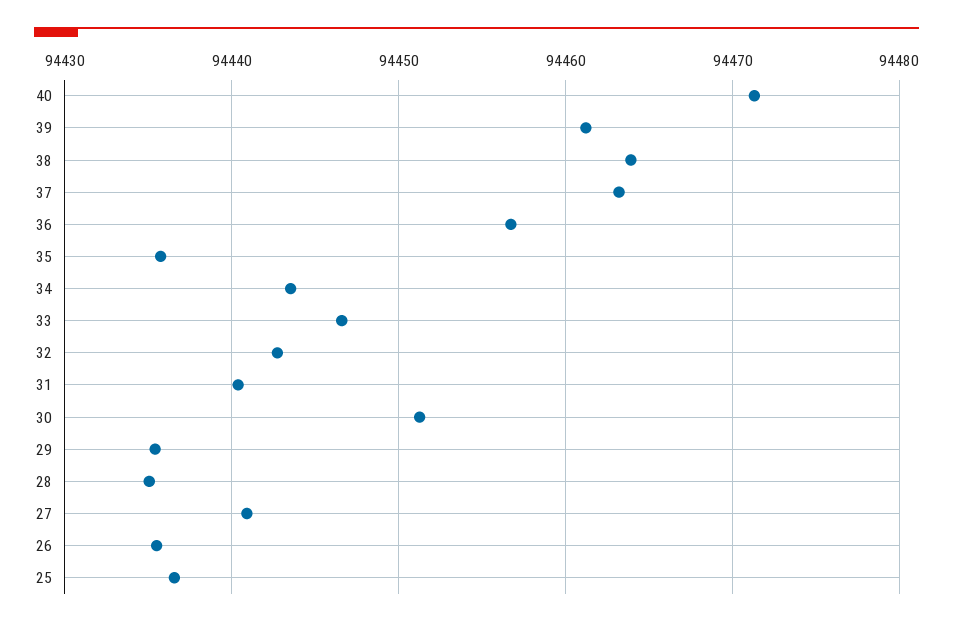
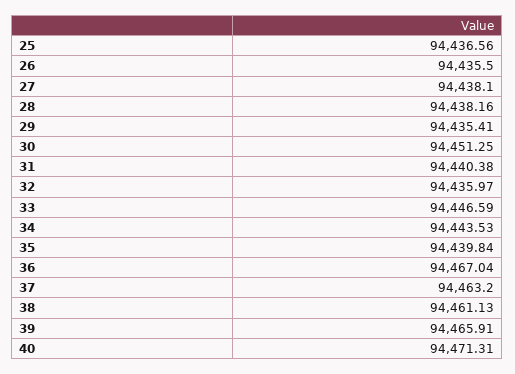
39: 94461 -> 94465.91
38: 94464 -> 94461.13
36: 94457 -> 94467.04
35: 94436 -> 94439.84
32: 94443 -> 94435.97
28: 94435 -> 94438.16
27: 94441 -> 94438.1

